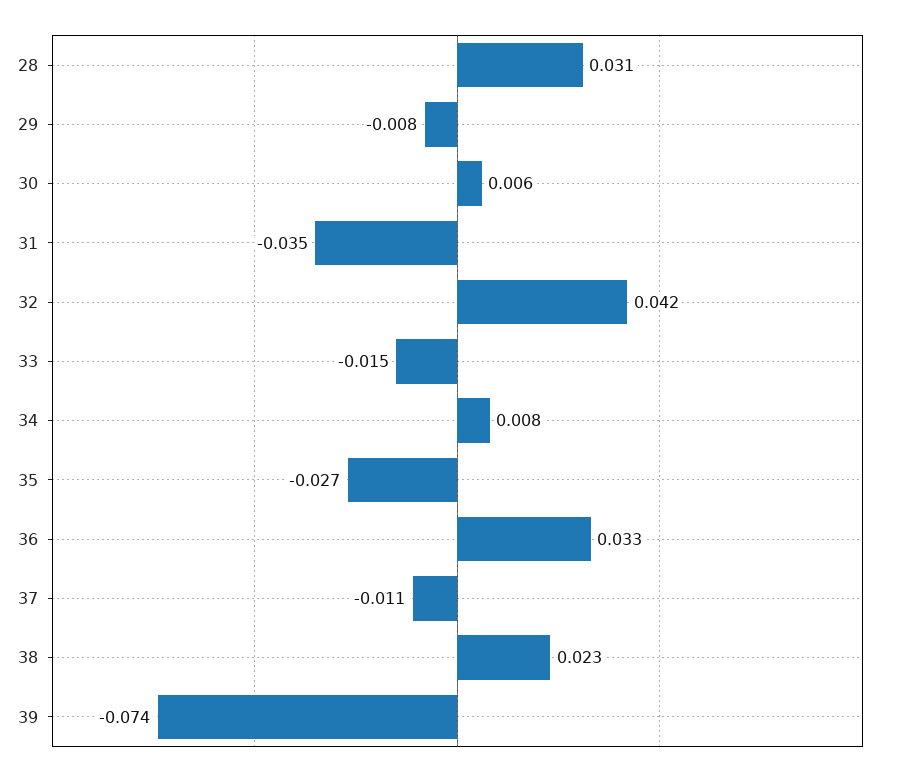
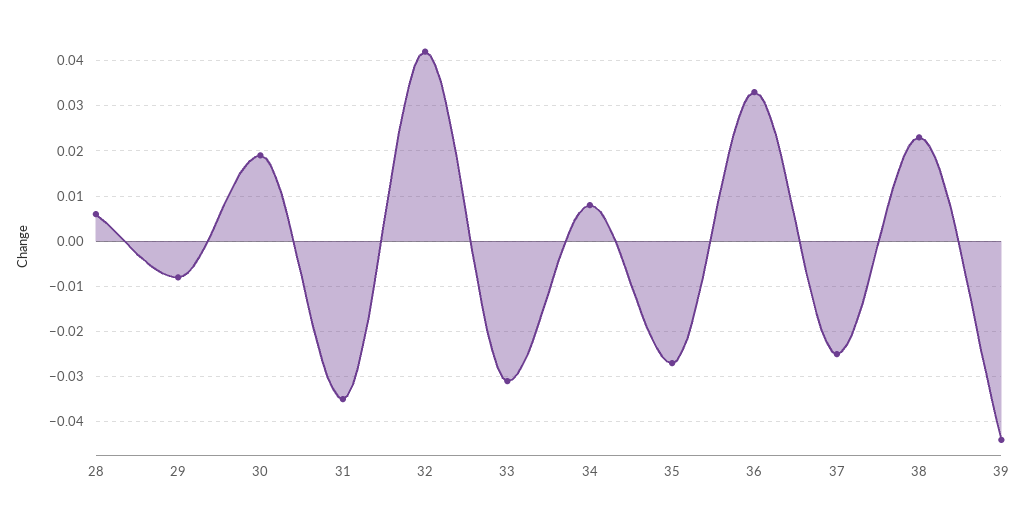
28: 0.031 -> 0.005
30: 0.006 -> 0.02
33: -0.015 -> -0.03
37: -0.011 -> -0.025
39: -0.074 -> -0.045

